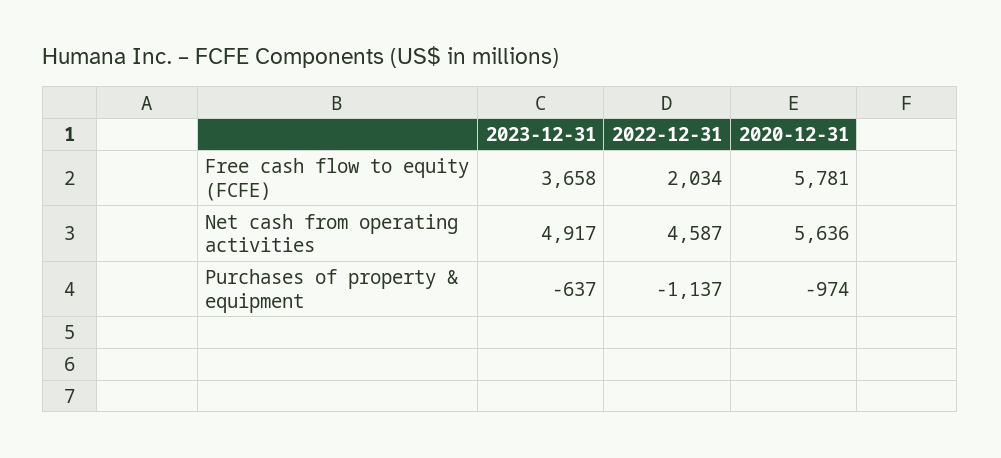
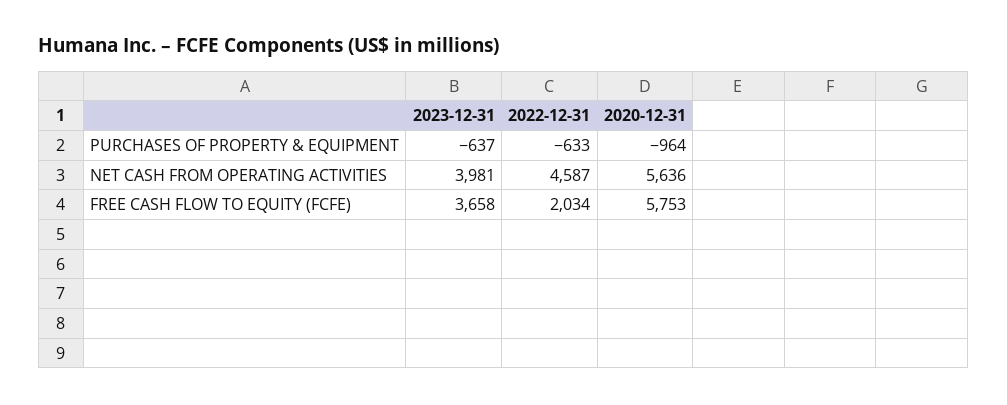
2020-12-31, Free cash flow to equity (FCFE): 5781 -> 5753
2023-12-31, Net cash from operating activities: 4917 -> 3981
2022-12-31, Purchases of property & equipment: -1137 -> -633
2020-12-31, Purchases of property & equipment: -974 -> -964

